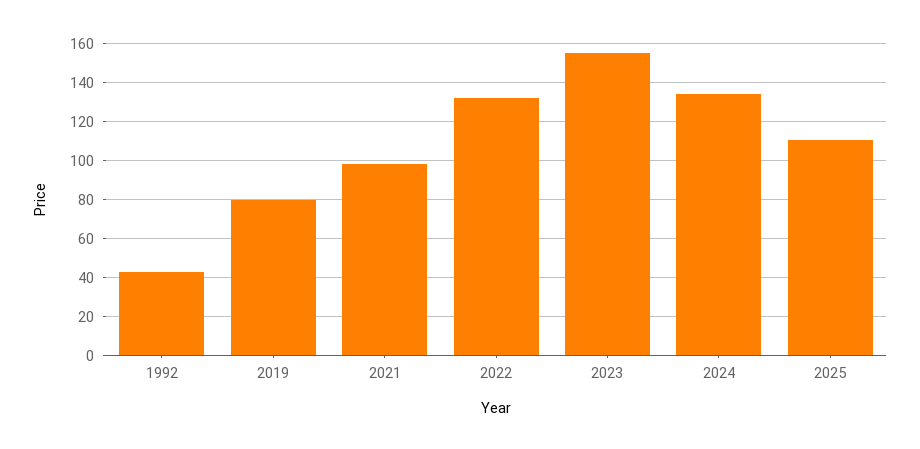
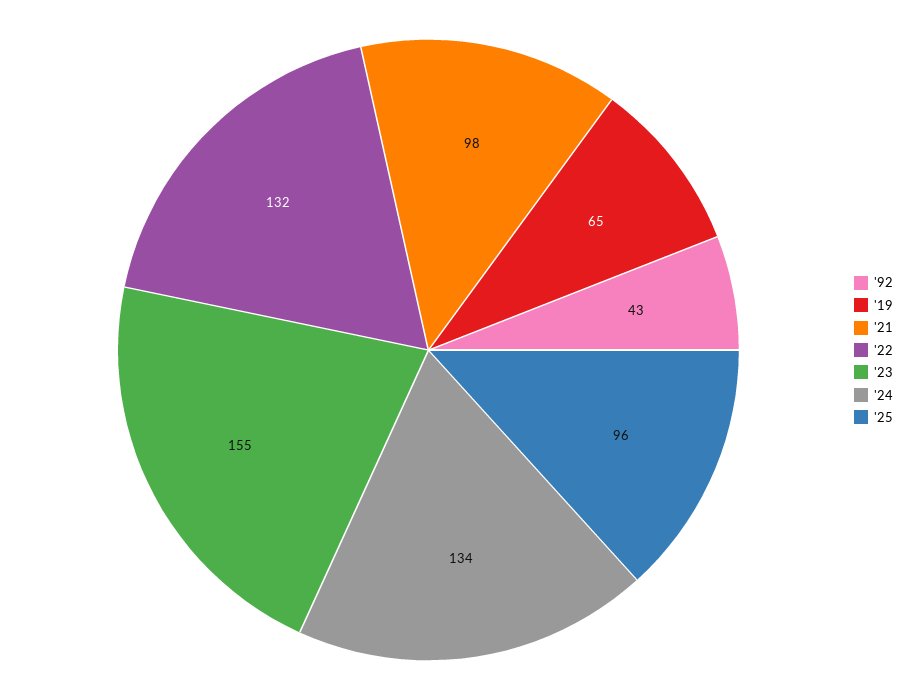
2019: 80 -> 65
2025: 110 -> 96

